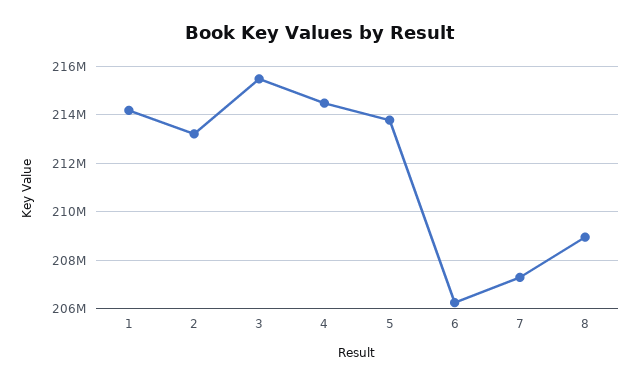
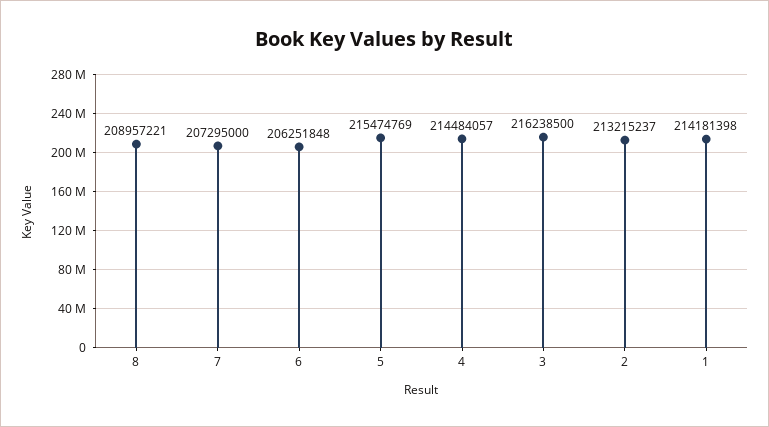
3: 215500000 -> 216238500
5: 213750000 -> 215474769

